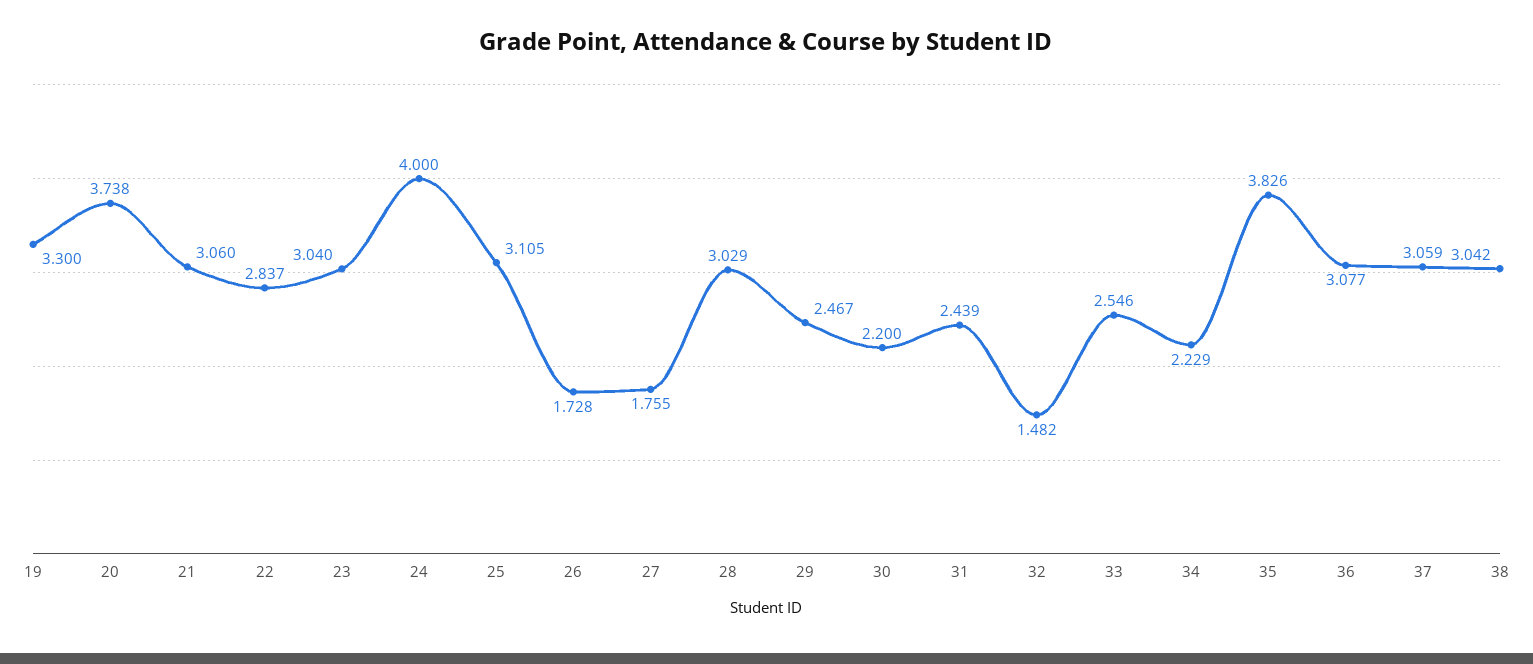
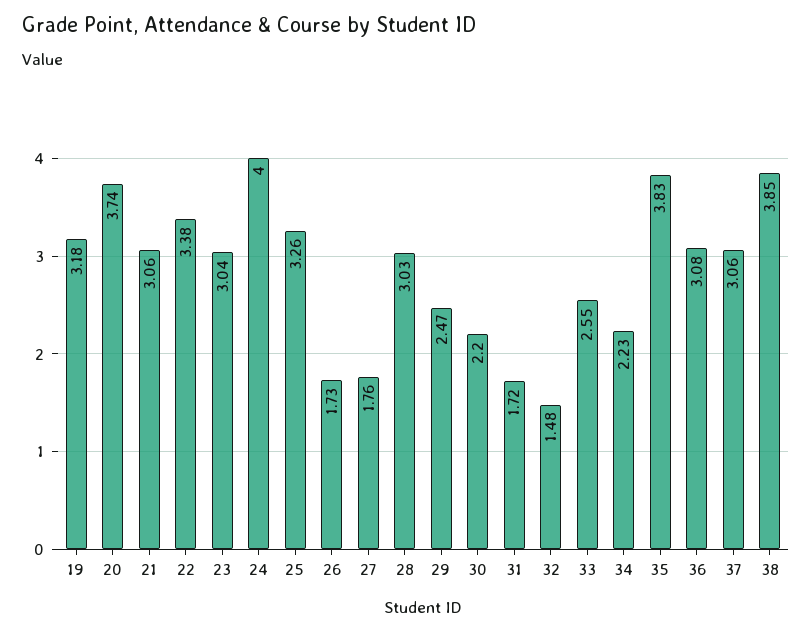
19: 3.3 -> 3.18
22: 2.837 -> 3.38
25: 3.105 -> 3.26
31: 2.439 -> 1.72
38: 3.042 -> 3.85

